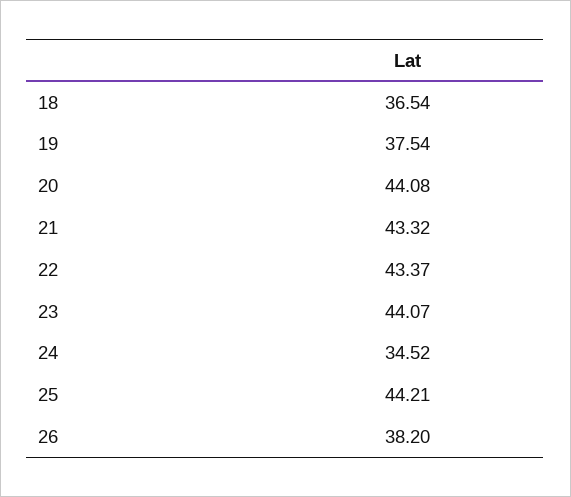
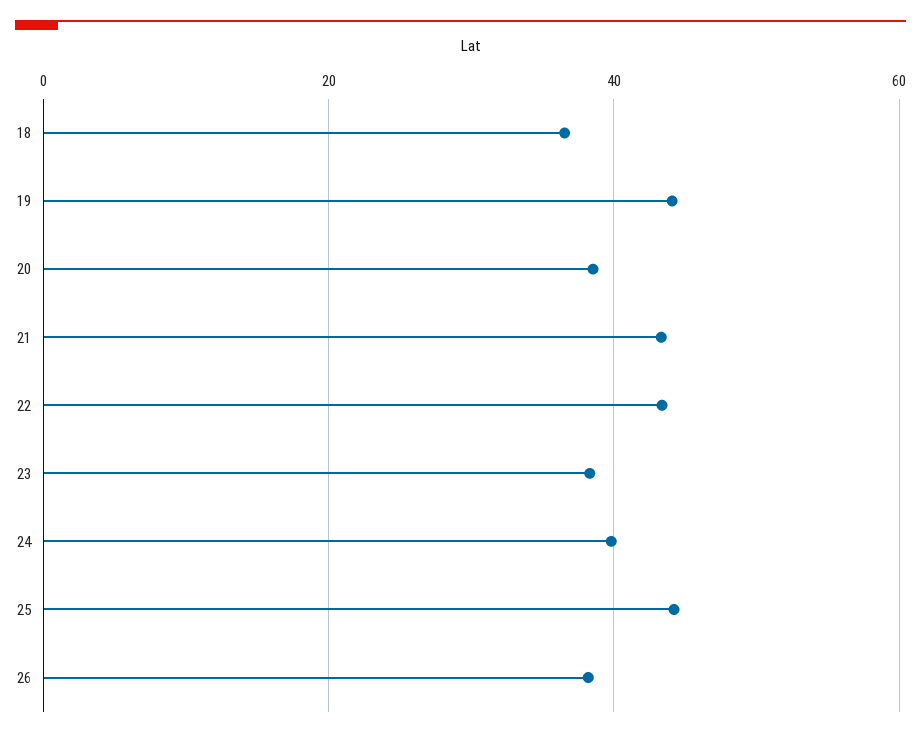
19: 37.54 -> 44
20: 44.08 -> 38
23: 44.07 -> 38
24: 34.52 -> 40

